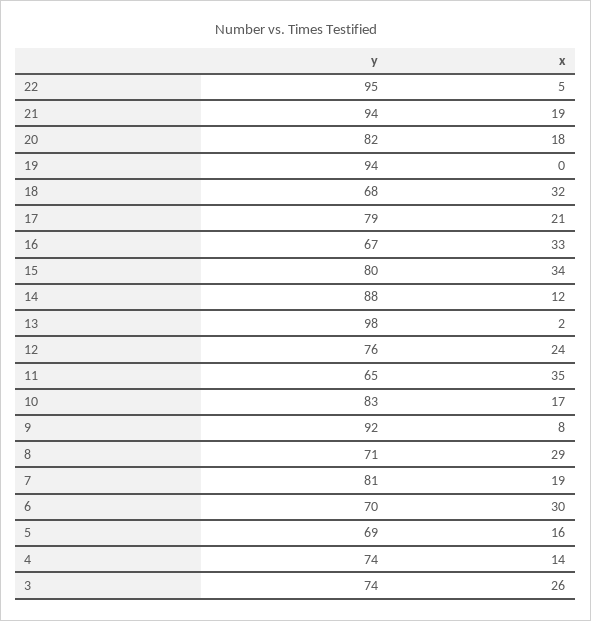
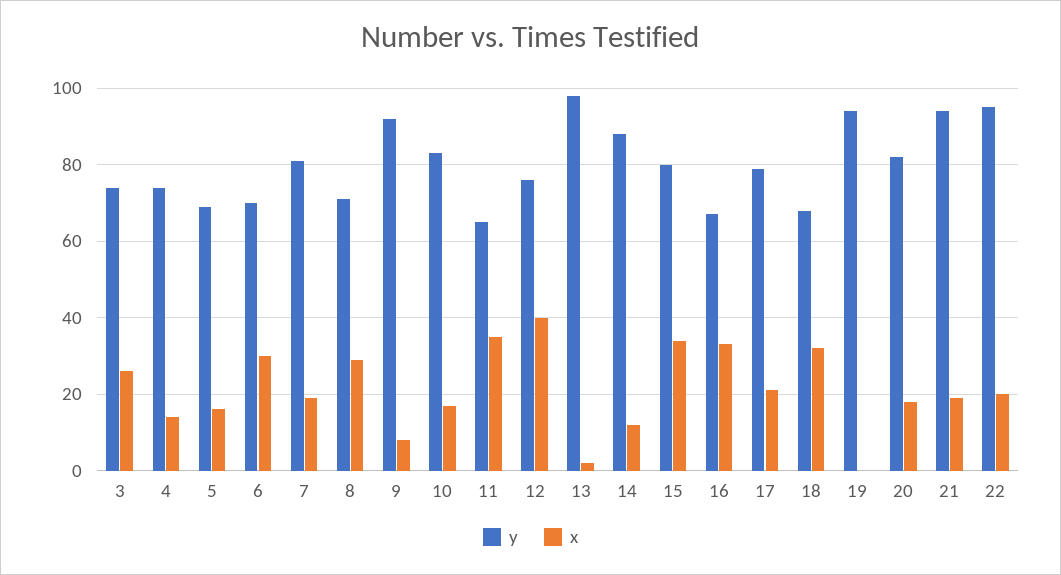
x, 22: 5 -> 20
x, 12: 24 -> 40

